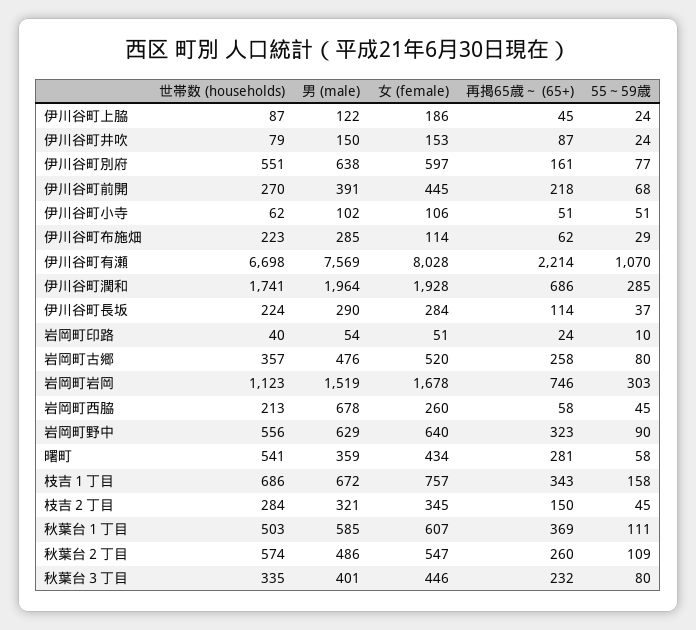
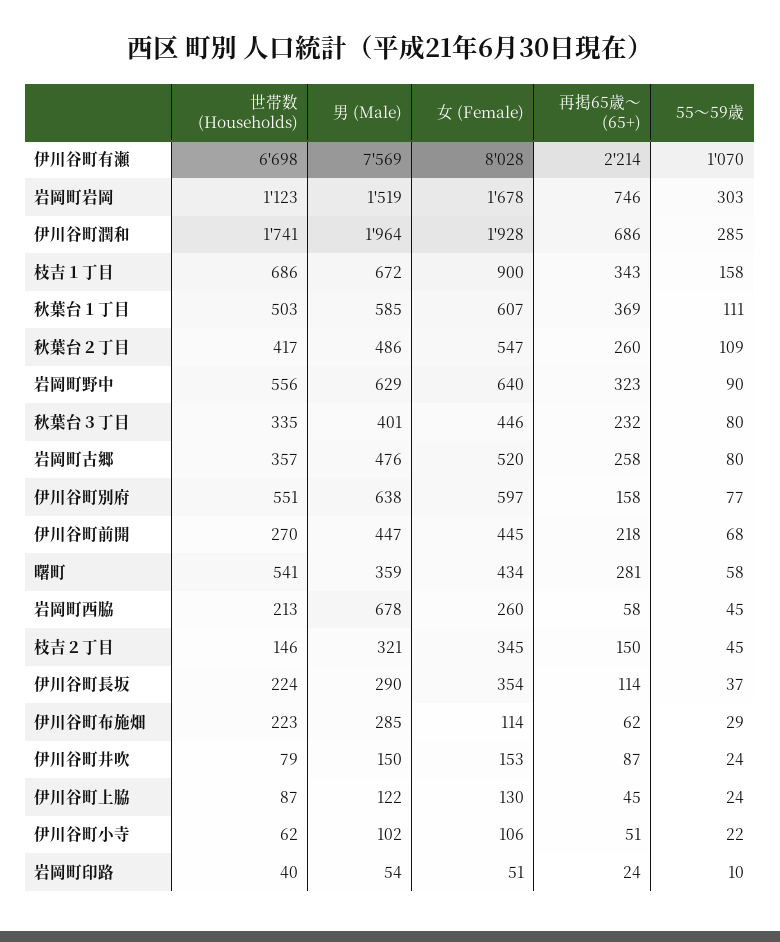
女 (female), 伊川谷町上脇: 186 -> 130
再掲65歳～ (65+), 伊川谷町別府: 161 -> 158
男 (male), 伊川谷町前開: 391 -> 447
55～59歳, 伊川谷町小寺: 51 -> 22
女 (female), 伊川谷町長坂: 284 -> 354
女 (female), 枝吉１丁目: 757 -> 900
世帯数 (households), 枝吉２丁目: 284 -> 146
世帯数 (households), 秋葉台２丁目: 574 -> 417

